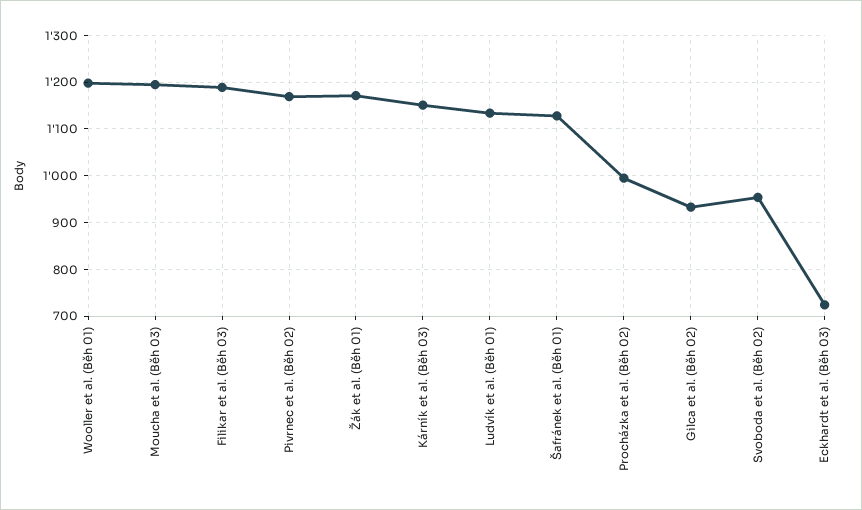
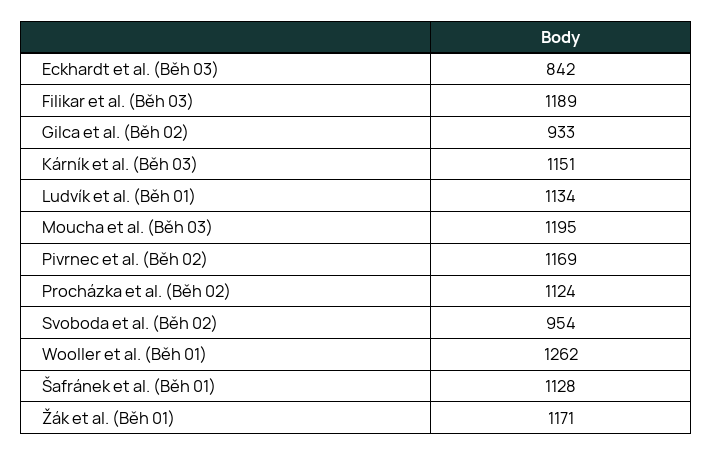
Wooller et al. (Běh 01): 1200 -> 1262
Procházka et al. (Běh 02): 1000 -> 1124
Eckhardt et al. (Běh 03): 720 -> 842

